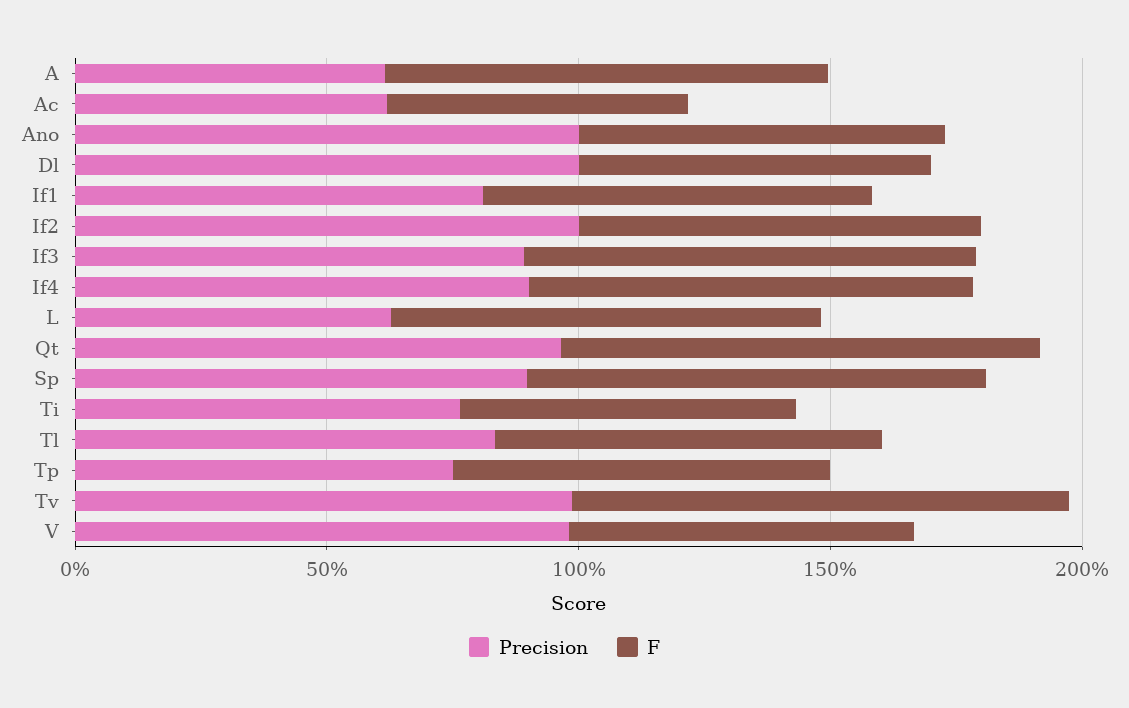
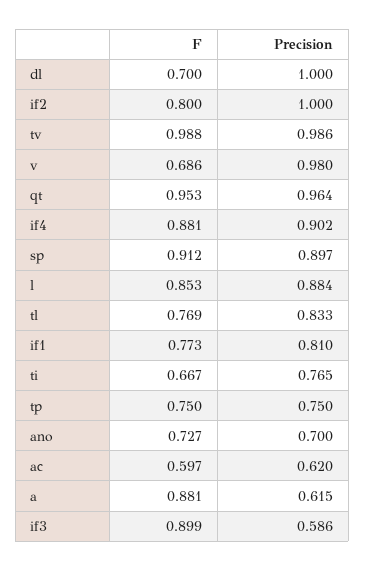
Precision, Ano: 1 -> 0.7
Precision, If3: 0.9 -> 0.586
Precision, L: 0.6 -> 0.884

